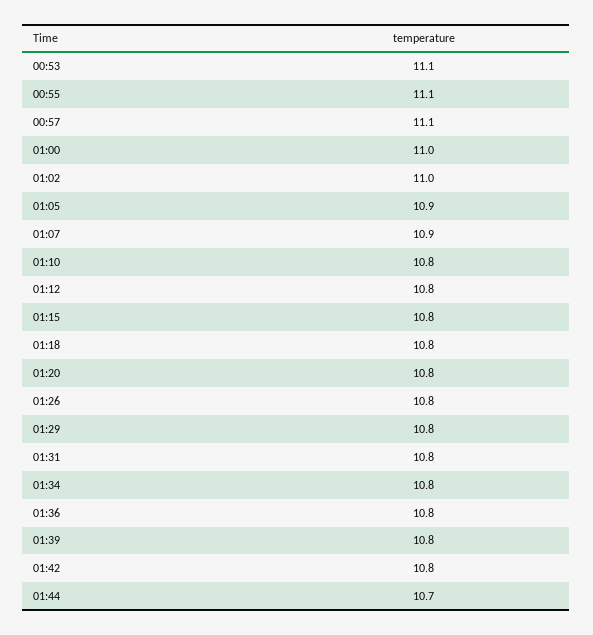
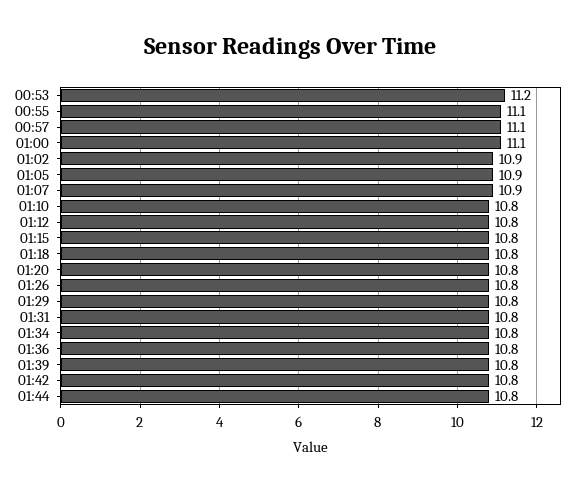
00:53: 11.1 -> 11.2
01:00: 11 -> 11.1
01:02: 11 -> 10.9
01:44: 10.7 -> 10.8

